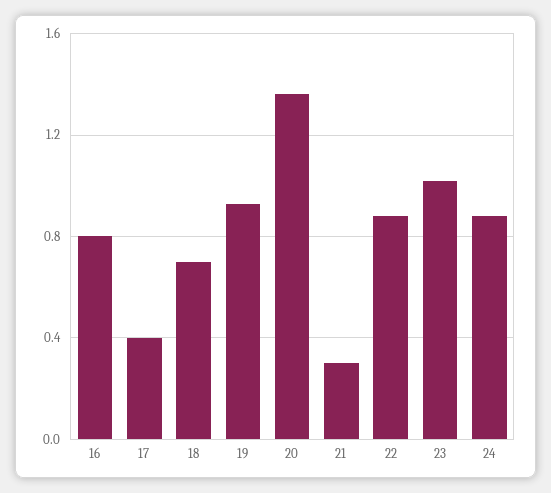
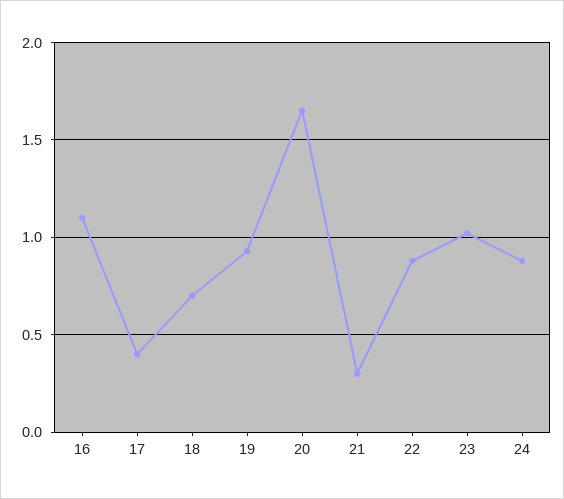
16: 0.8 -> 1.1
20: 1.35 -> 1.65

